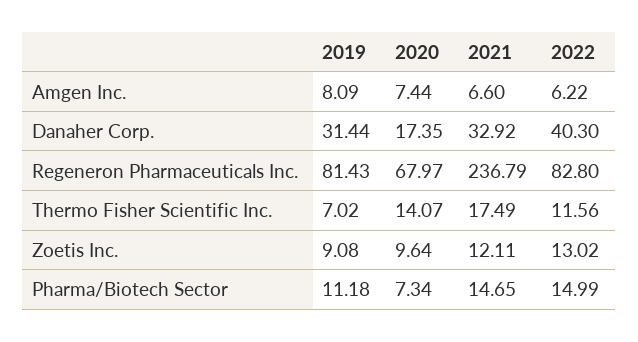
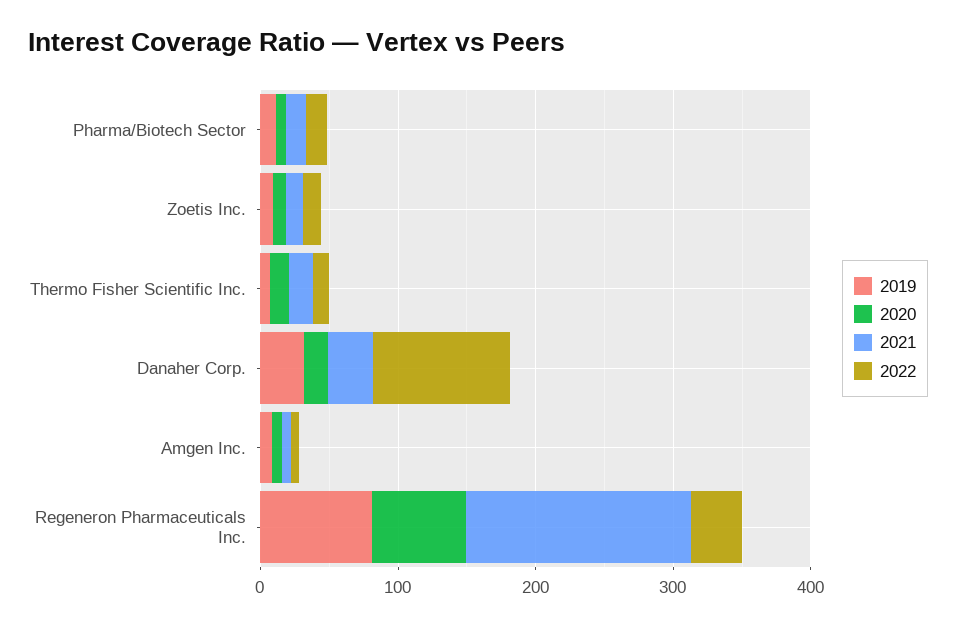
2022, Danaher Corp.: 40.3 -> 100
2021, Regeneron Pharmaceuticals Inc.: 236.79 -> 160
2022, Regeneron Pharmaceuticals Inc.: 82.8 -> 40

